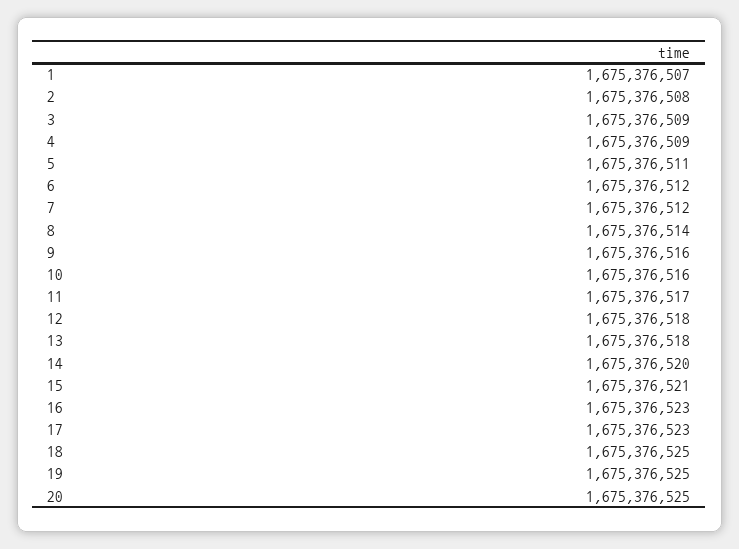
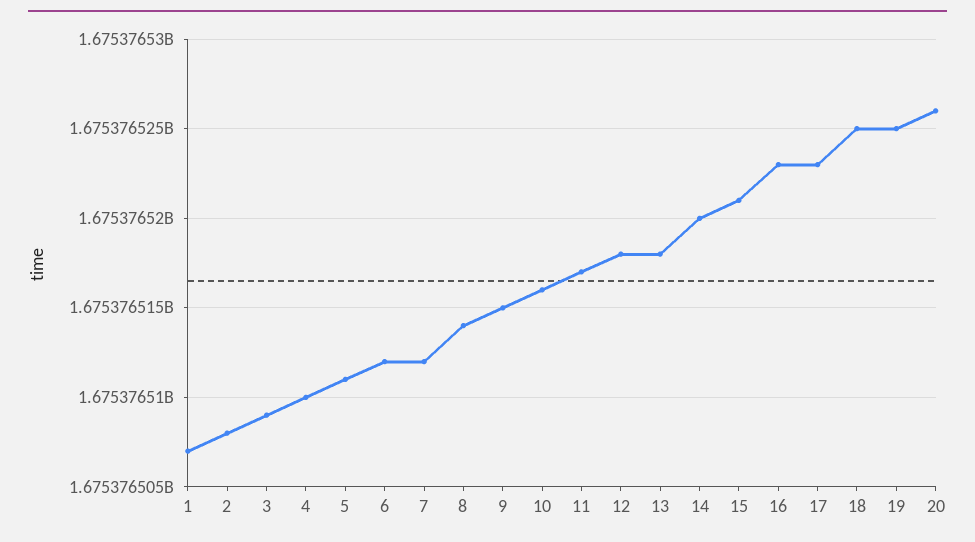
4: 1675376509 -> 1675376510
9: 1675376516 -> 1675376515
20: 1675376525 -> 1675376526

